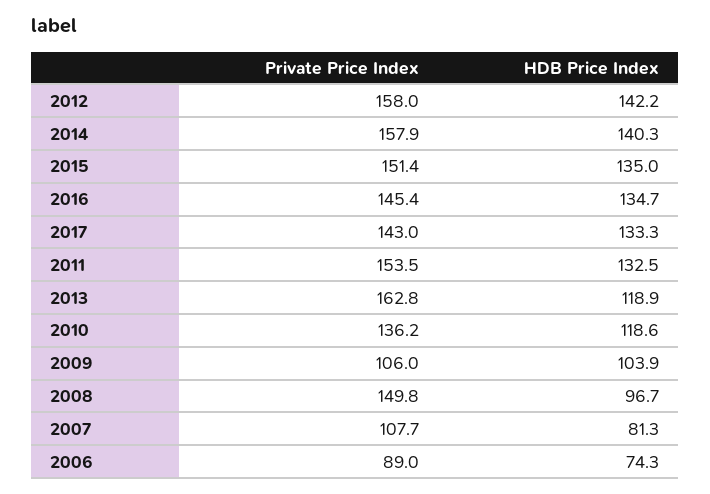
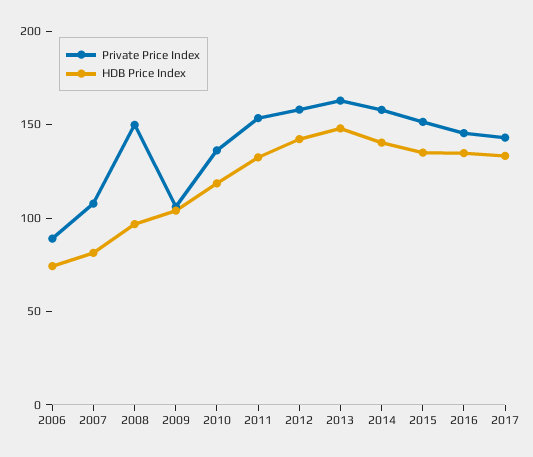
HDB Price Index, 2013: 118.9 -> 150

